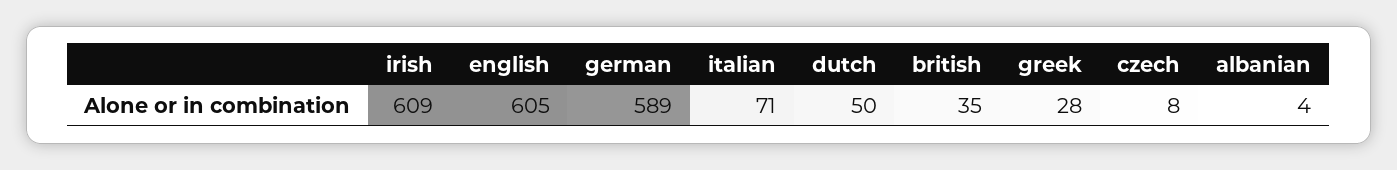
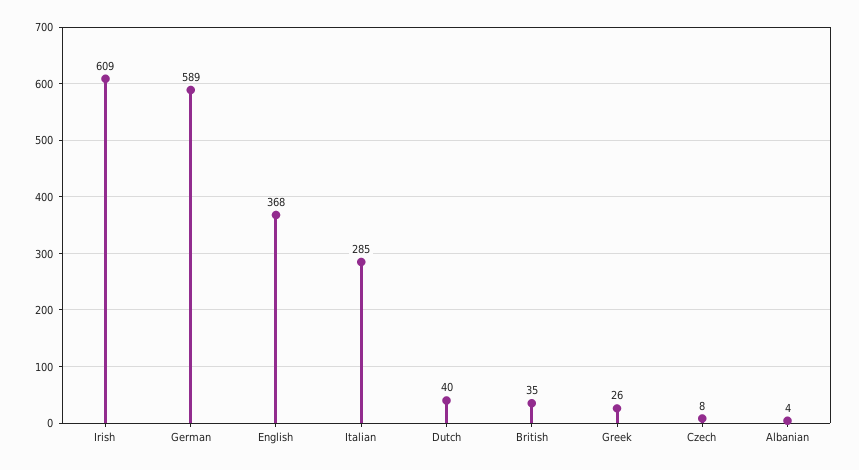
english: 605 -> 368
italian: 71 -> 285
dutch: 50 -> 40
greek: 28 -> 26

